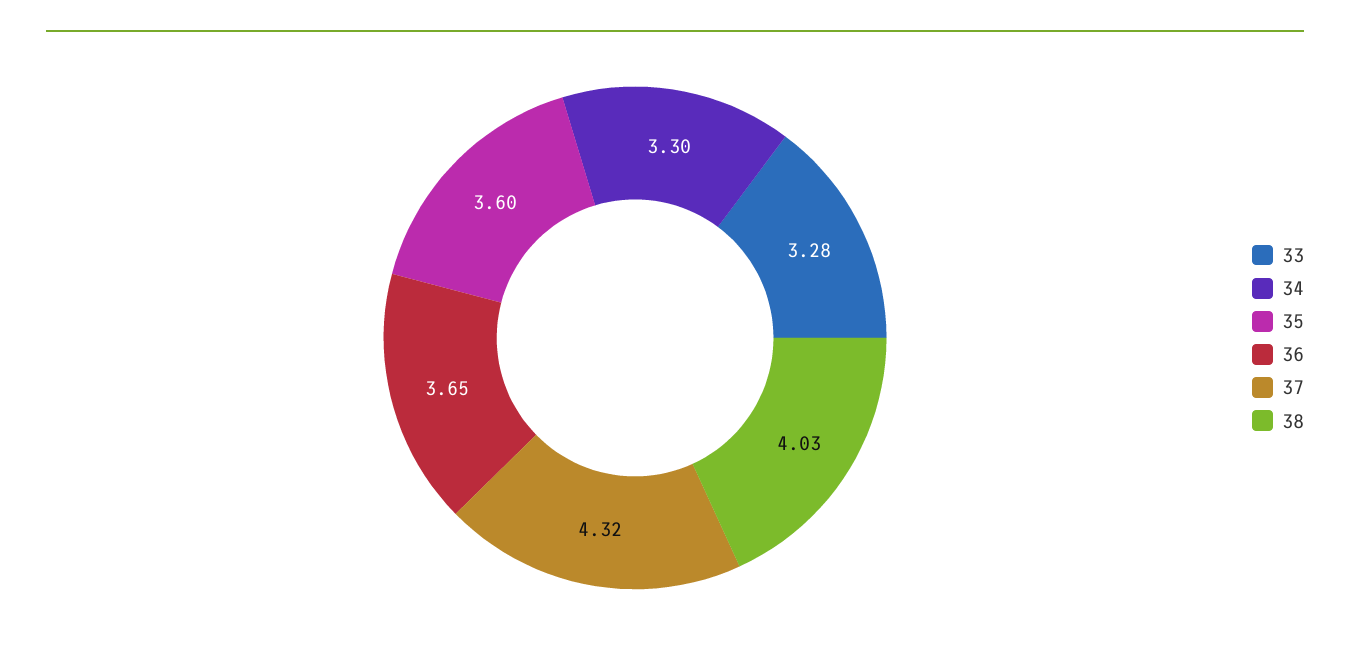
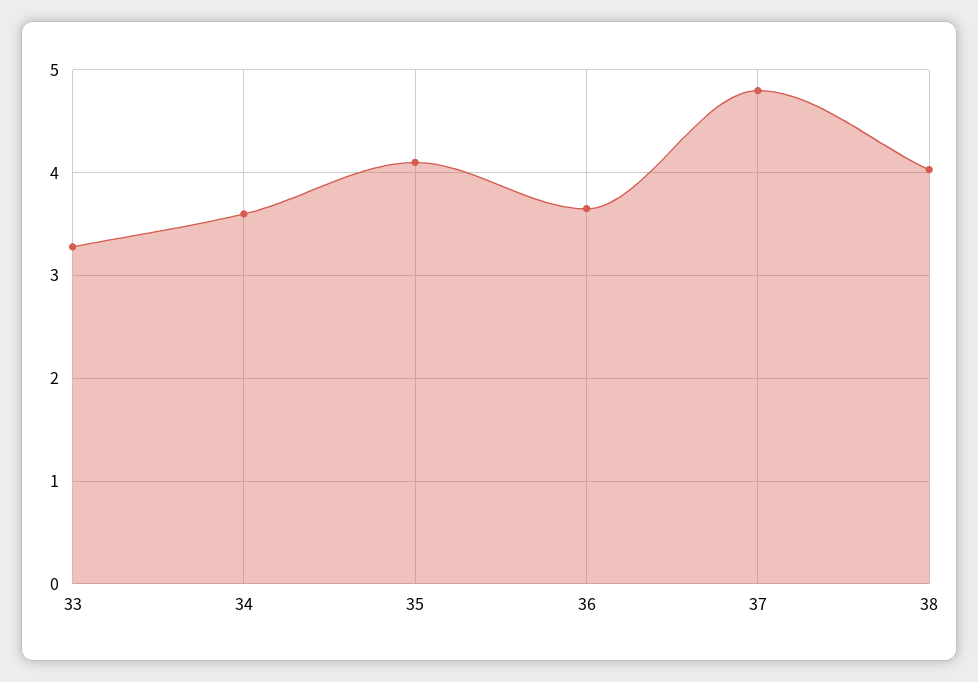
34: 3.3 -> 3.6
35: 3.6 -> 4.1
37: 4.32 -> 4.8

